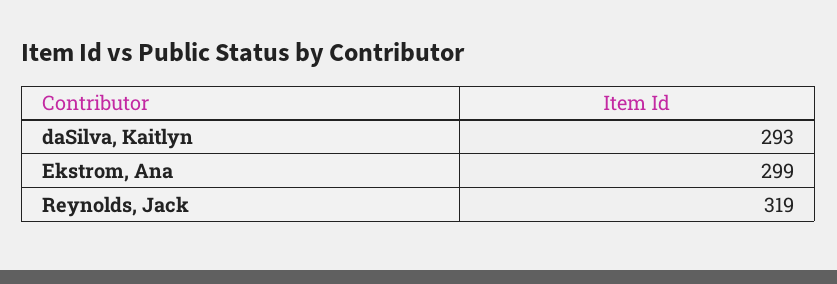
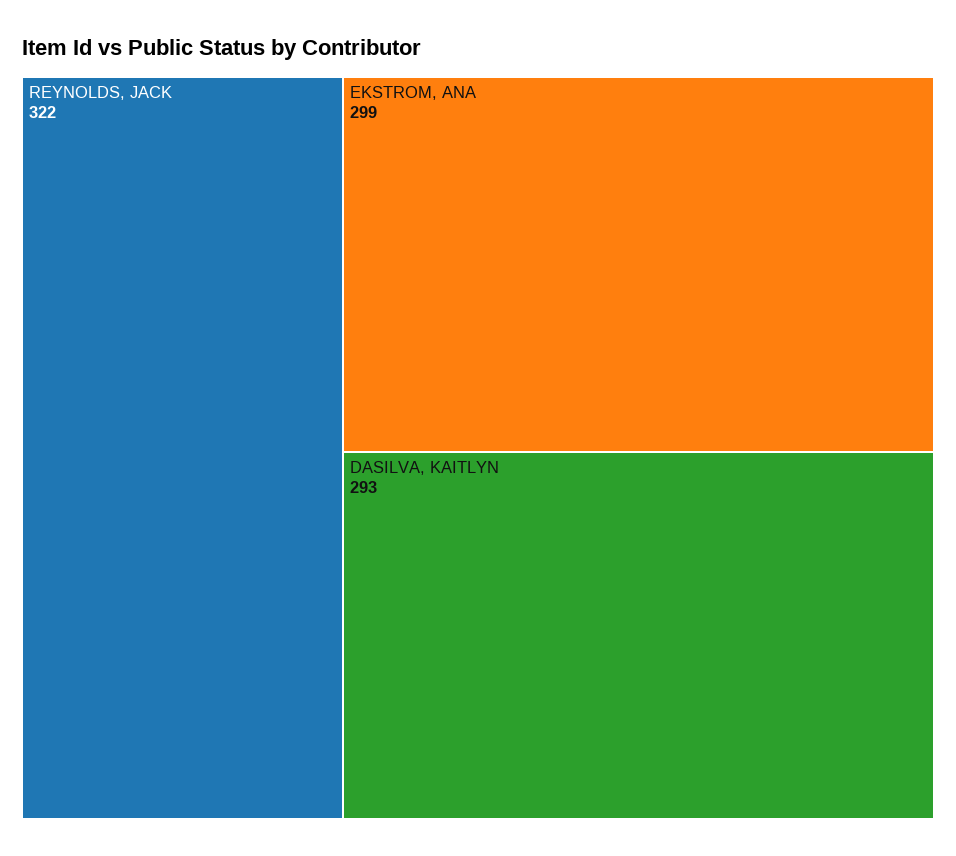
Reynolds, Jack: 319 -> 322

